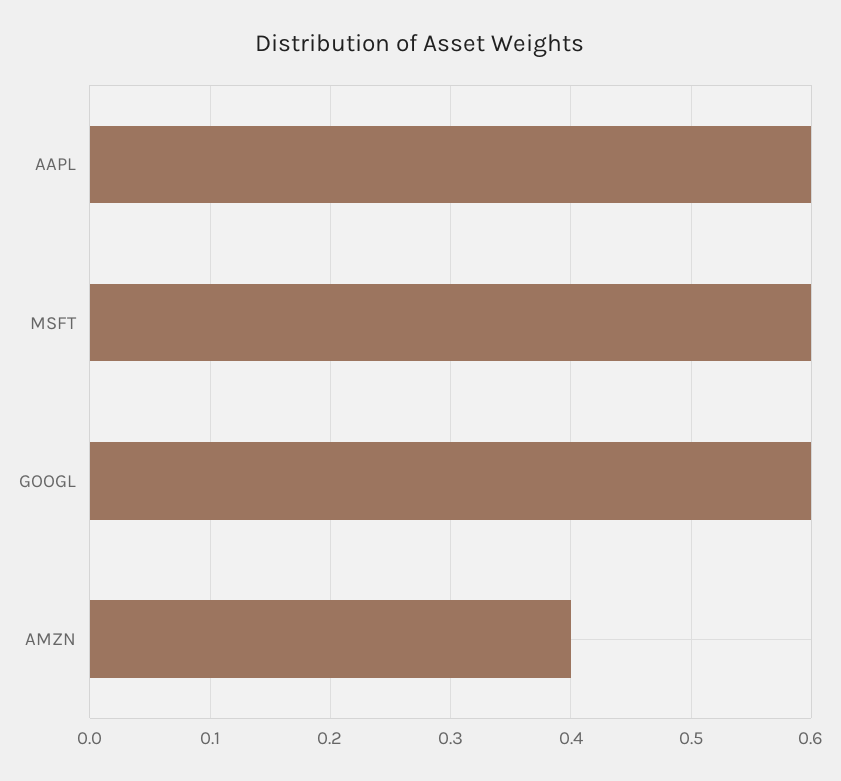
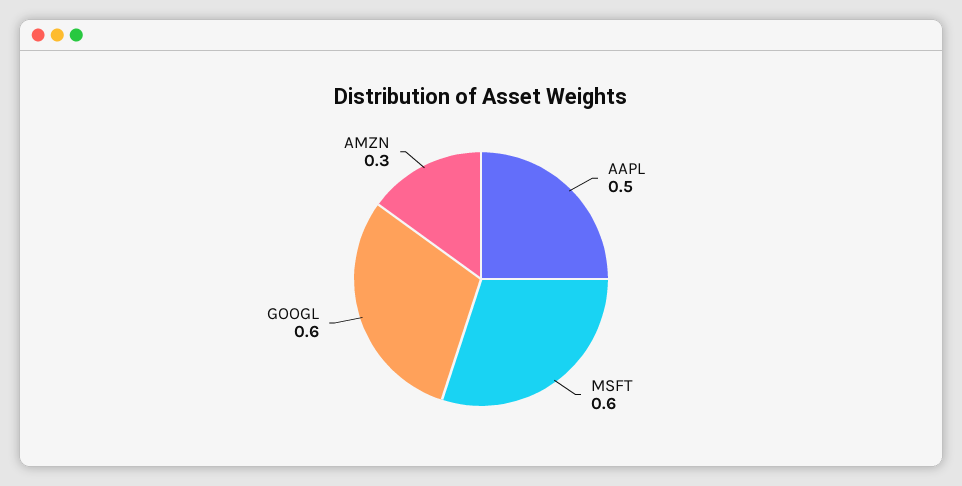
AAPL: 0.6 -> 0.5
AMZN: 0.4 -> 0.3

